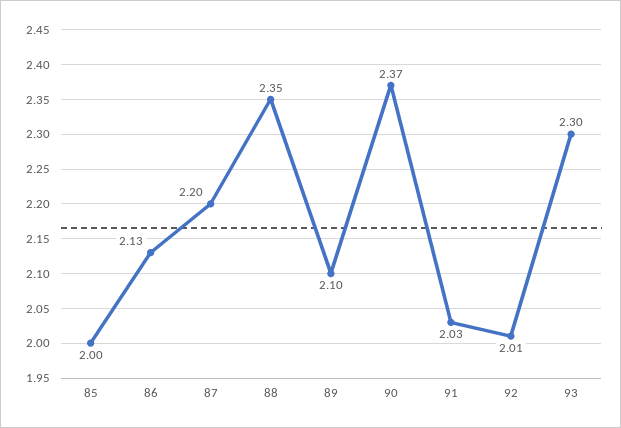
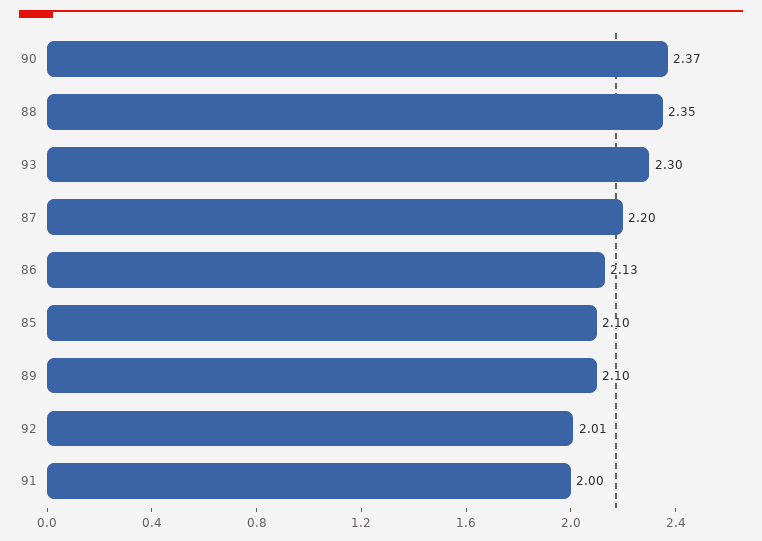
85: 2 -> 2.1
91: 2.03 -> 2

